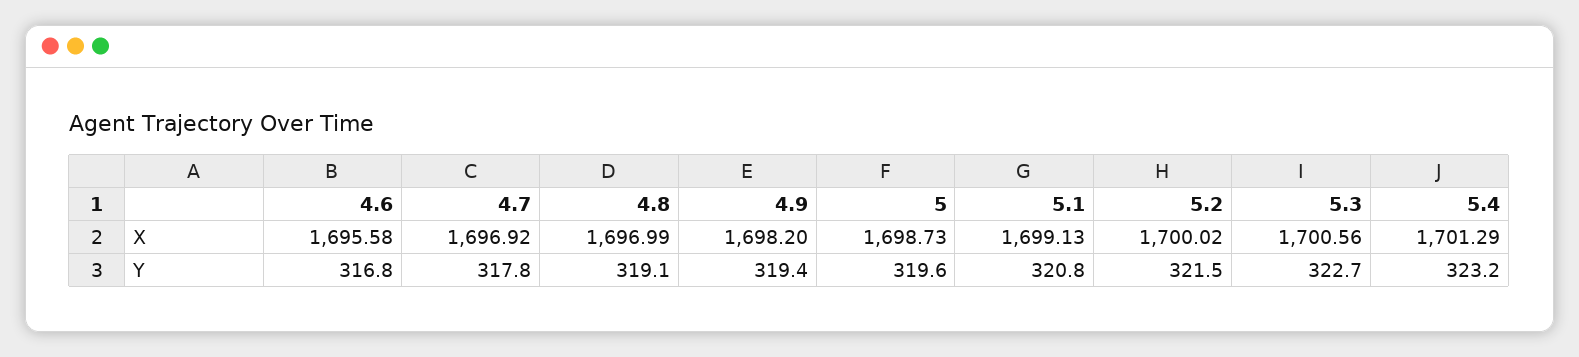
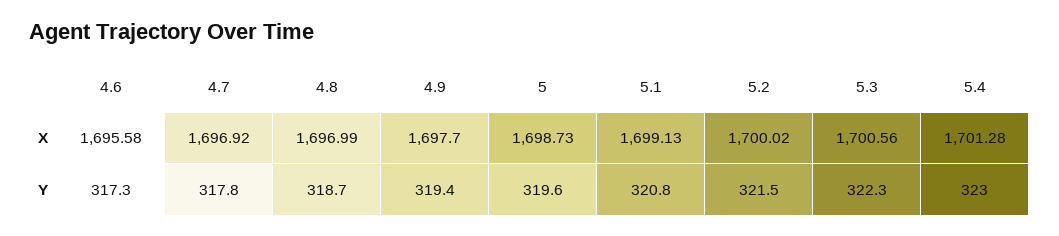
4.9, X: 1698.2 -> 1697.7
5.4, X: 1701.29 -> 1701.28
4.6, Y: 316.8 -> 317.3
4.8, Y: 319.1 -> 318.7
5.3, Y: 322.7 -> 322.3
5.4, Y: 323.2 -> 323

